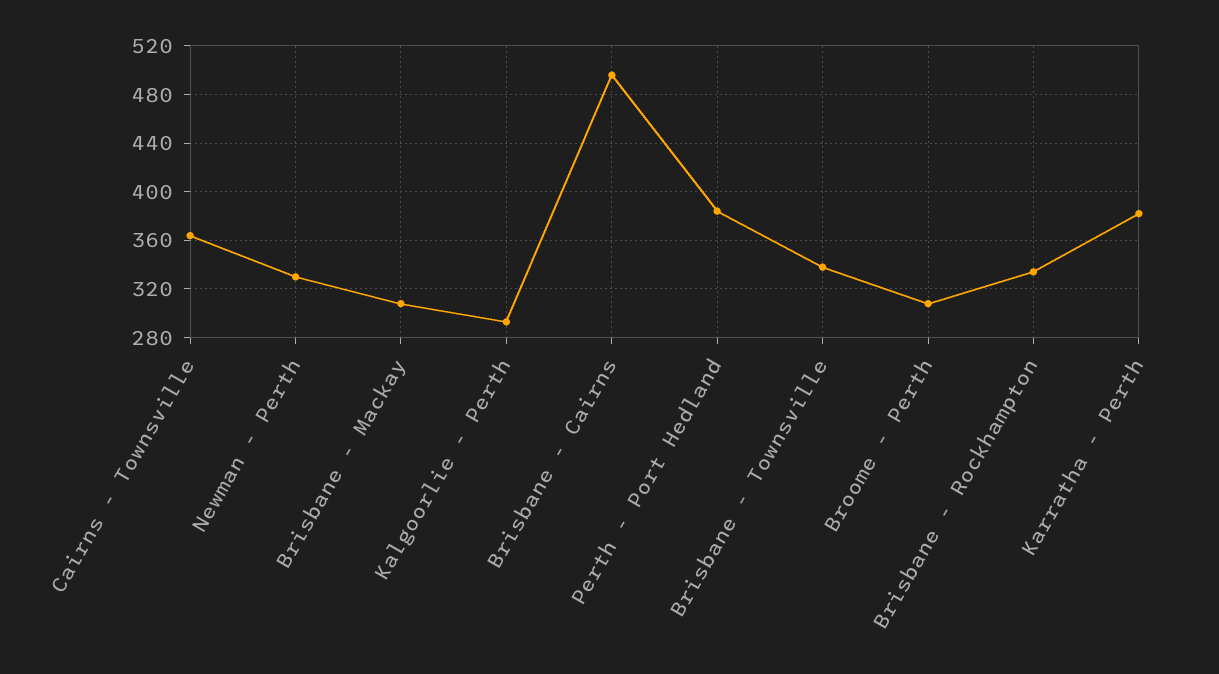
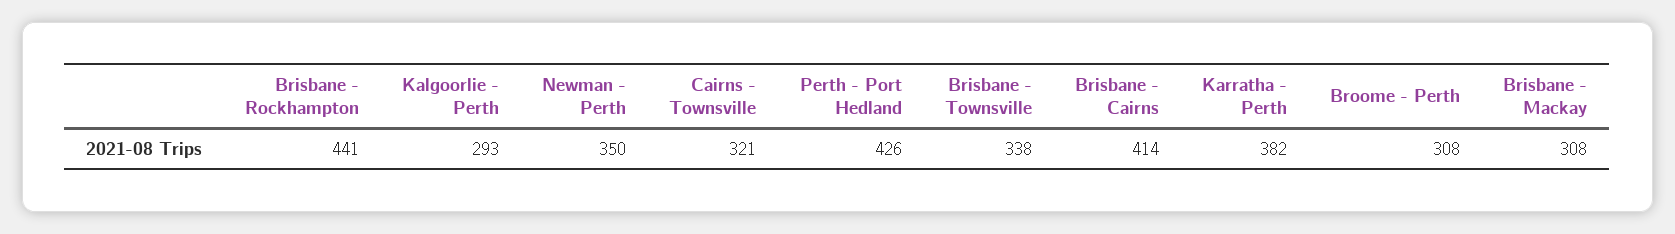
Cairns - Townsville: 365 -> 321
Newman - Perth: 330 -> 350
Brisbane - Cairns: 495 -> 414
Perth - Port Hedland: 385 -> 426
Brisbane - Rockhampton: 335 -> 441

